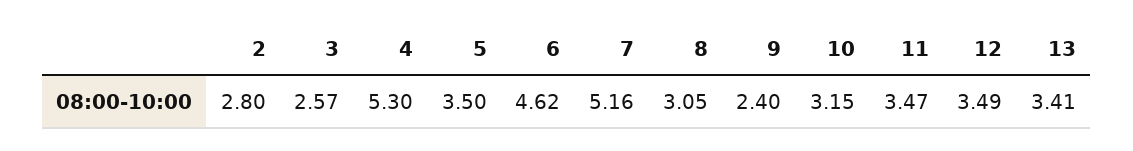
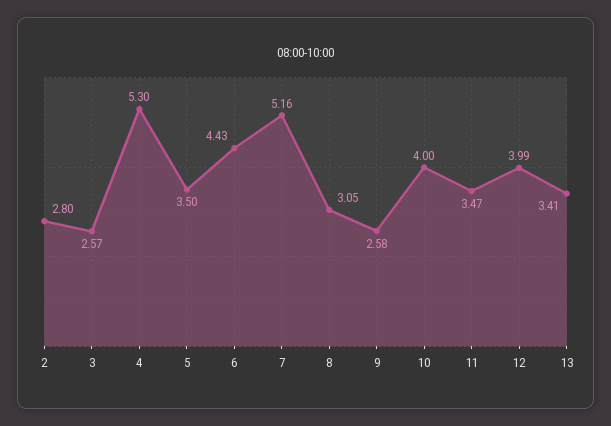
6: 4.62 -> 4.43
9: 2.4 -> 2.58
10: 3.15 -> 4
12: 3.49 -> 3.99

